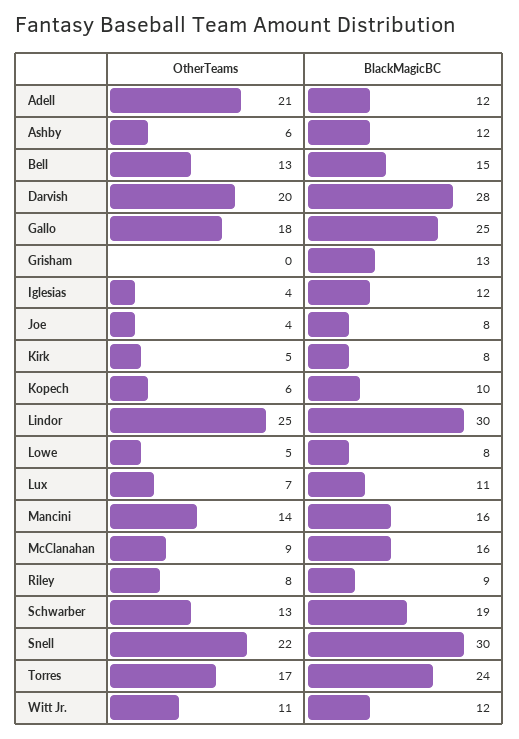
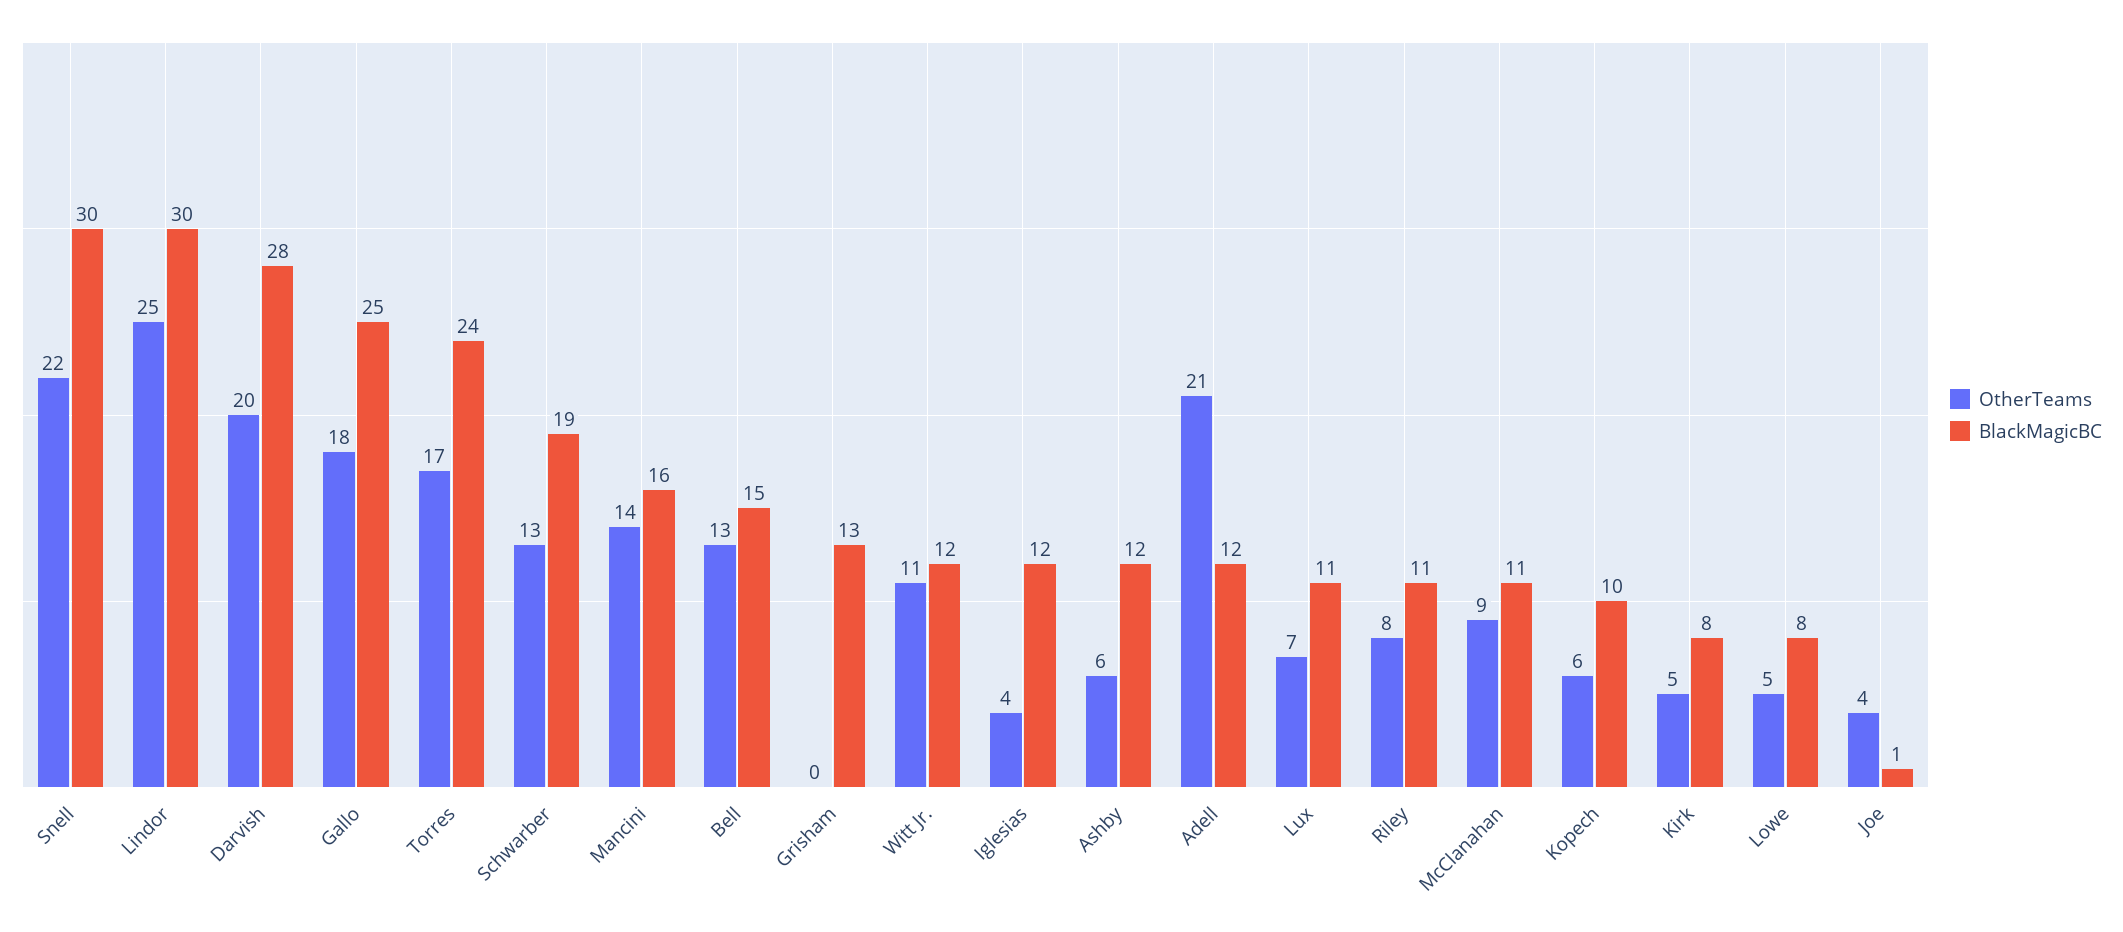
BlackMagicBC, Joe: 8 -> 1
BlackMagicBC, McClanahan: 16 -> 11
BlackMagicBC, Riley: 9 -> 11

